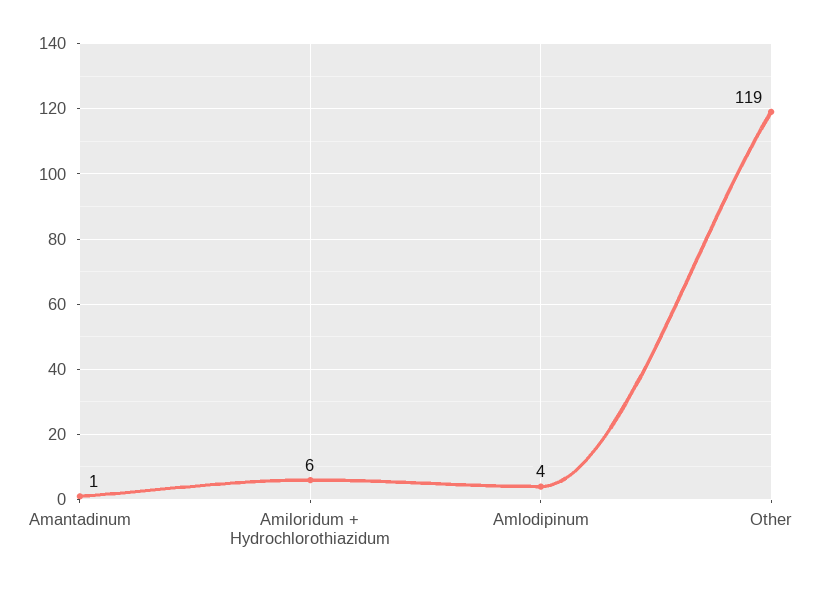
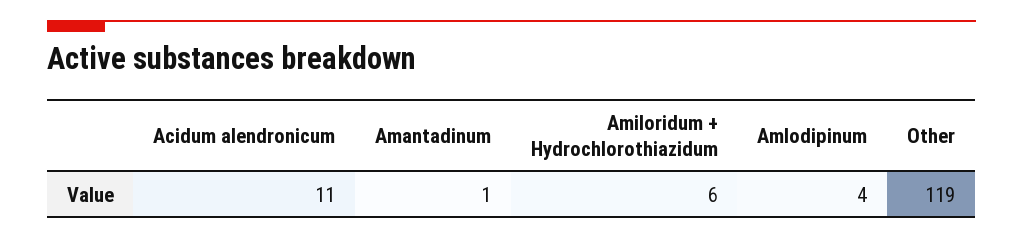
Acidum alendronicum: none -> 11

